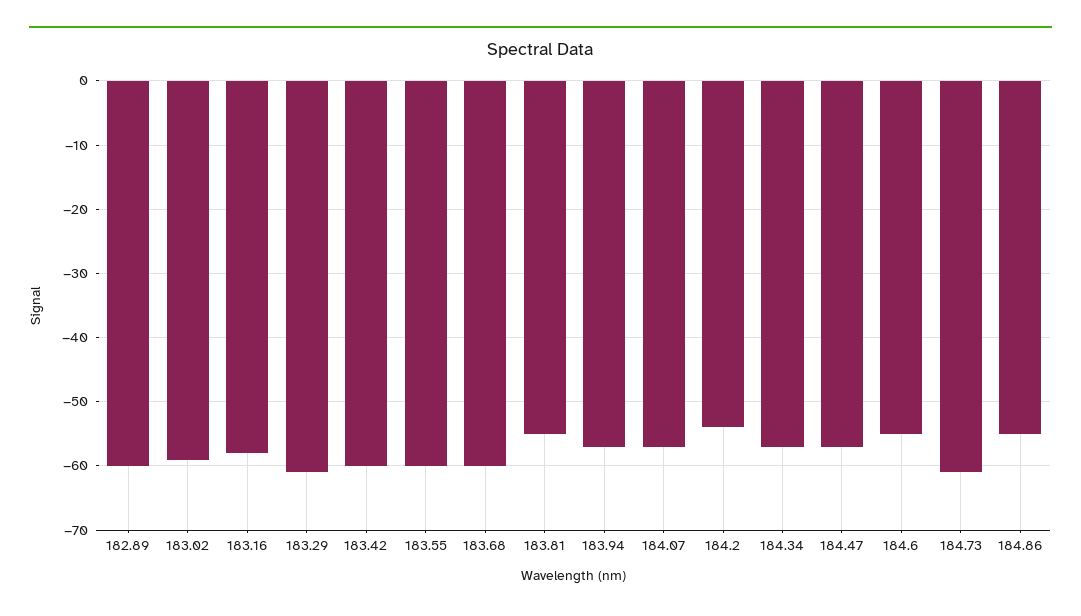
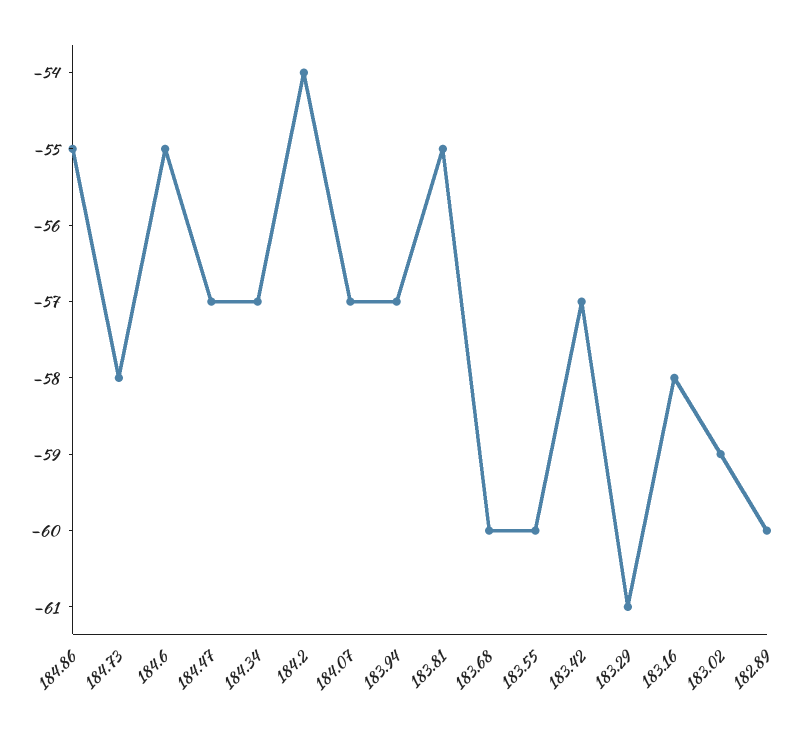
183.42: -60 -> -57
184.73: -61 -> -58

